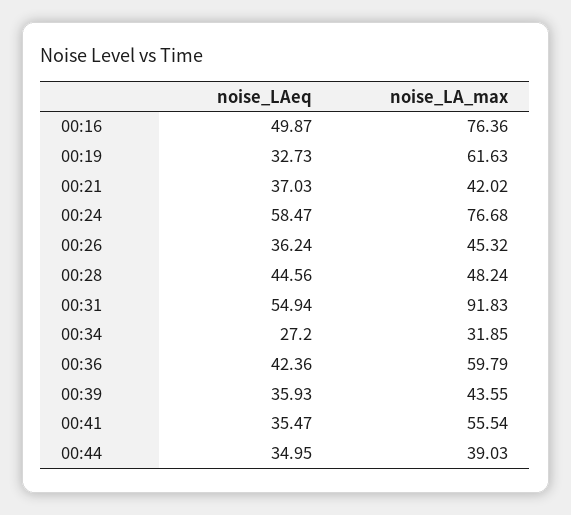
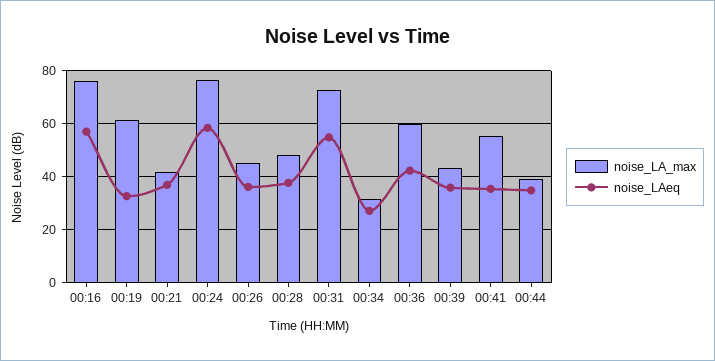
noise_LAeq, 00:16: 49.87 -> 57.5
noise_LAeq, 00:28: 44.56 -> 37.5
noise_LA_max, 00:31: 91.83 -> 72.5

